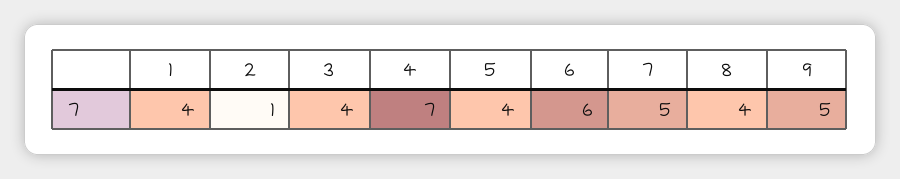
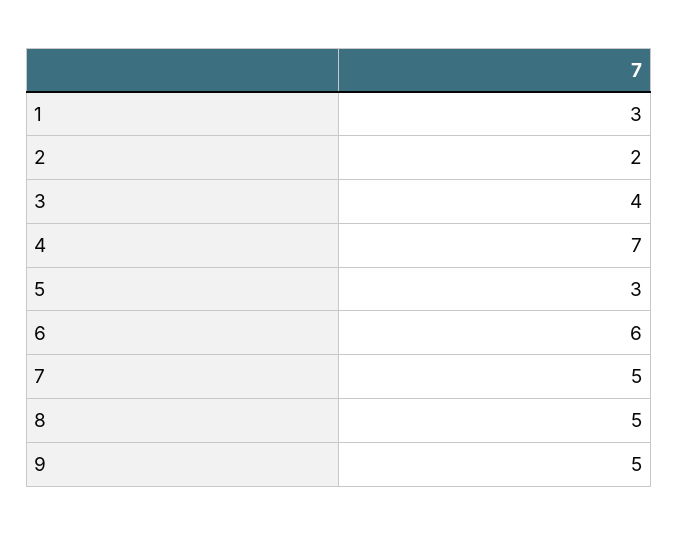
1: 4 -> 3
2: 1 -> 2
5: 4 -> 3
8: 4 -> 5

